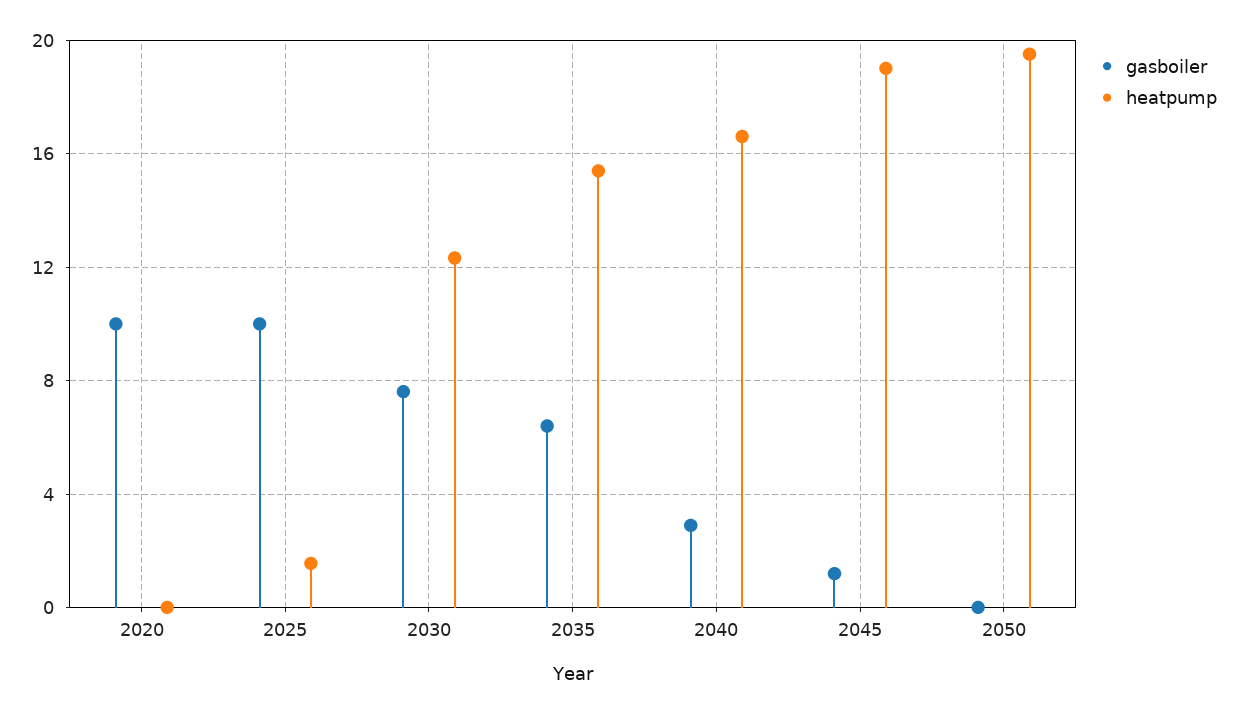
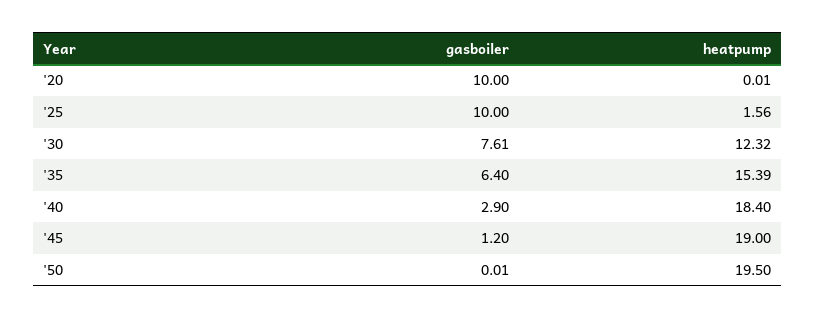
heatpump, 2040: 16.5 -> 18.4

